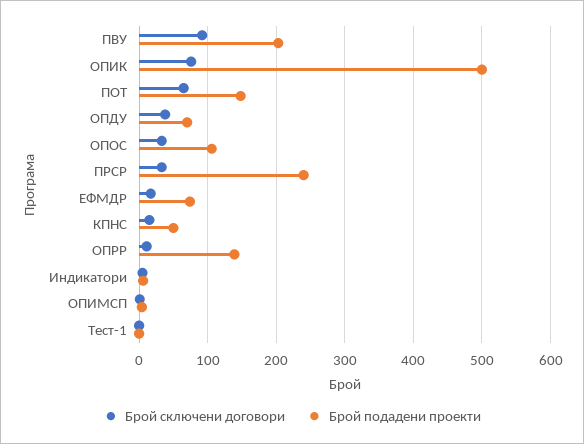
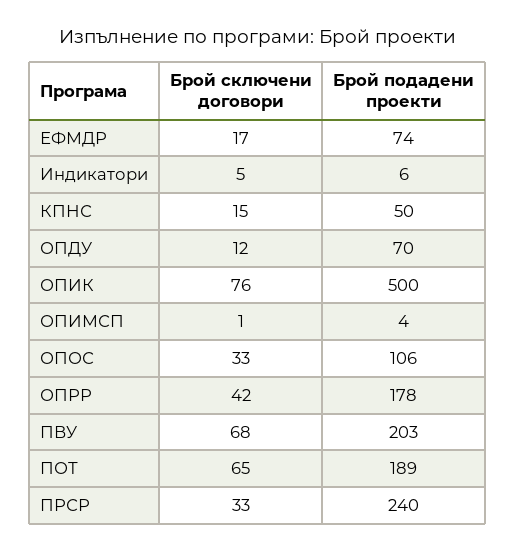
Брой сключени договори, ПВУ: 90 -> 68
Брой подадени проекти, ПОТ: 150 -> 189
Брой сключени договори, ОПДУ: 40 -> 12
Брой сключени договори, ОПРР: 10 -> 42
Брой подадени проекти, ОПРР: 140 -> 178
Брой сключени договори, Тест-1: 0 -> none
Брой подадени проекти, Тест-1: 0 -> none

